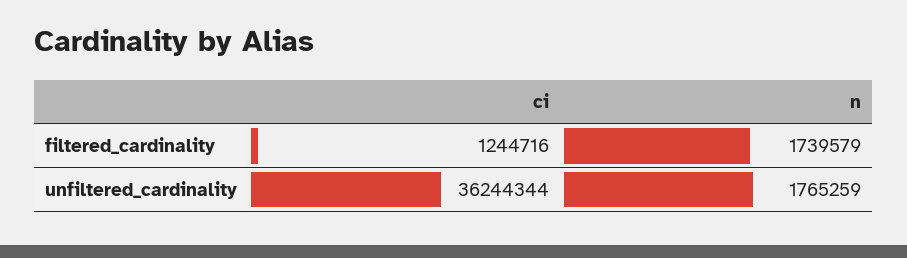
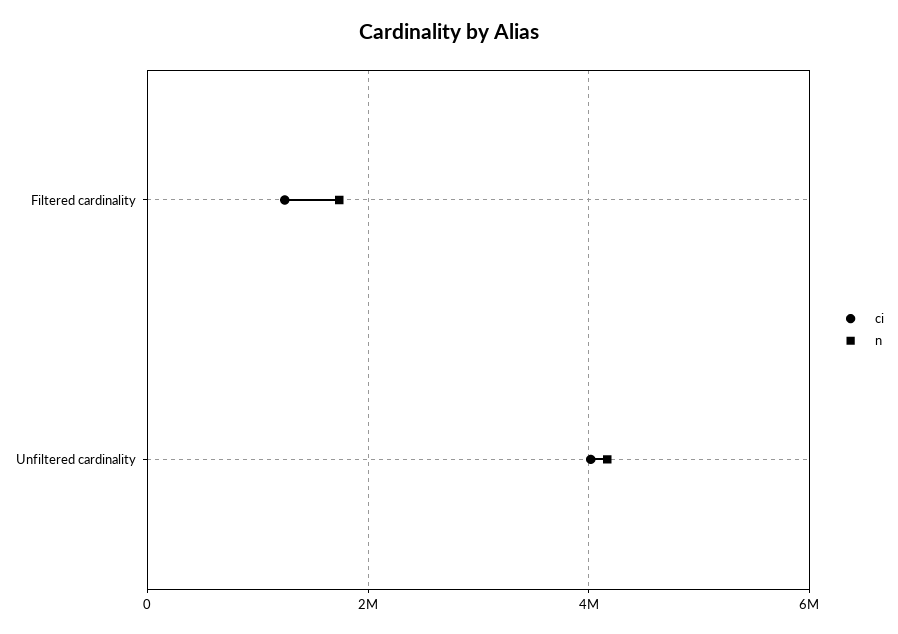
ci, unfiltered_cardinality: 36244344 -> 4000000
n, unfiltered_cardinality: 1765259 -> 4200000

